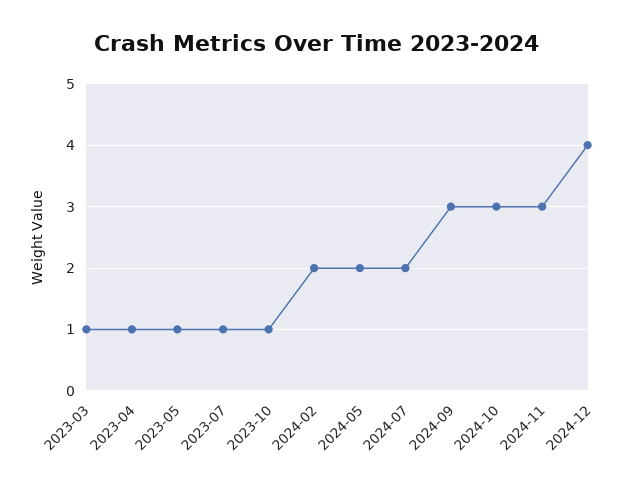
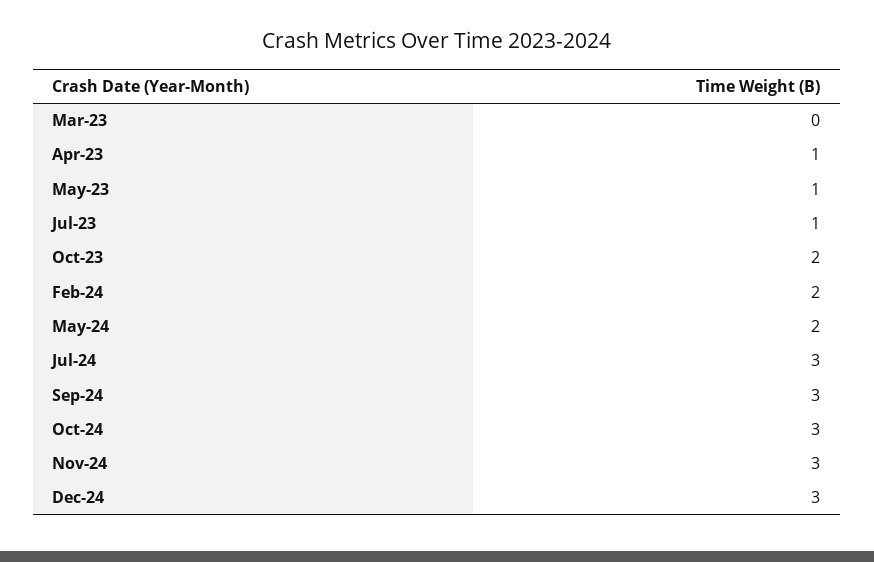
2023-03: 1 -> 0
2023-10: 1 -> 2
2024-07: 2 -> 3
2024-12: 4 -> 3

